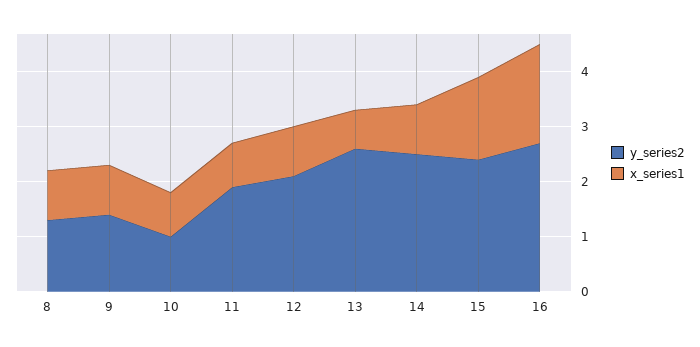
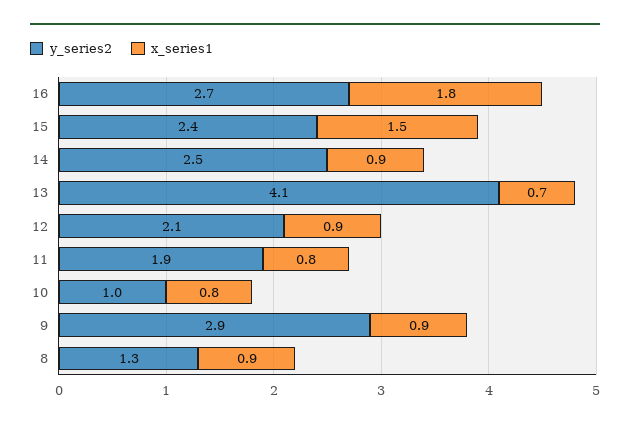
y_series2, 9: 1.5 -> 2.9
y_series2, 13: 2.5 -> 4.1

